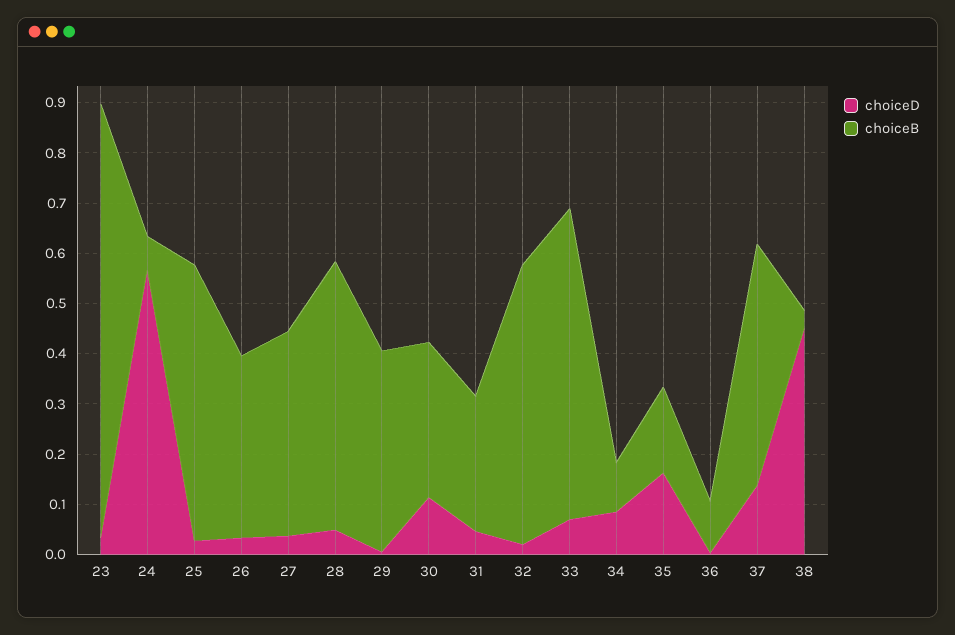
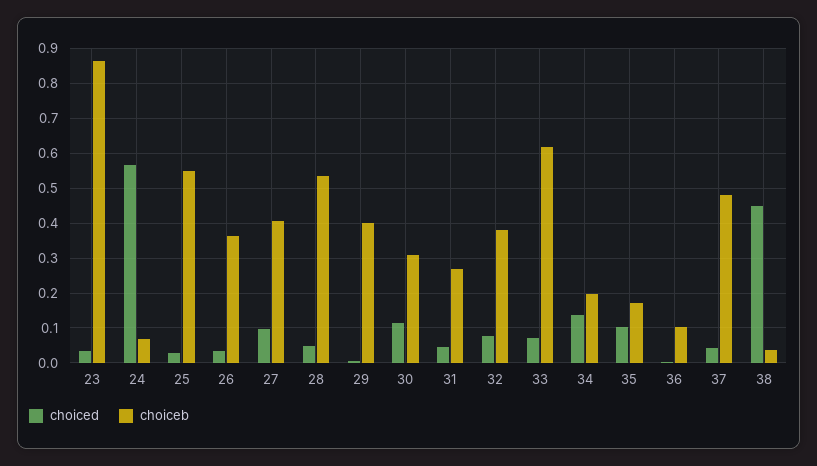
choiceD, 27: 0.04 -> 0.1
choiceD, 32: 0.02 -> 0.08
choiceB, 32: 0.56 -> 0.38
choiceD, 34: 0.08 -> 0.14
choiceB, 34: 0.1 -> 0.2
choiceD, 35: 0.16 -> 0.1
choiceD, 37: 0.14 -> 0.04

